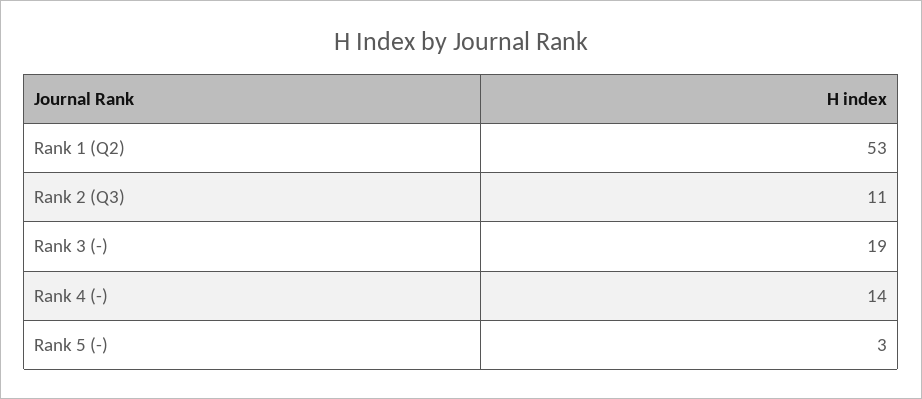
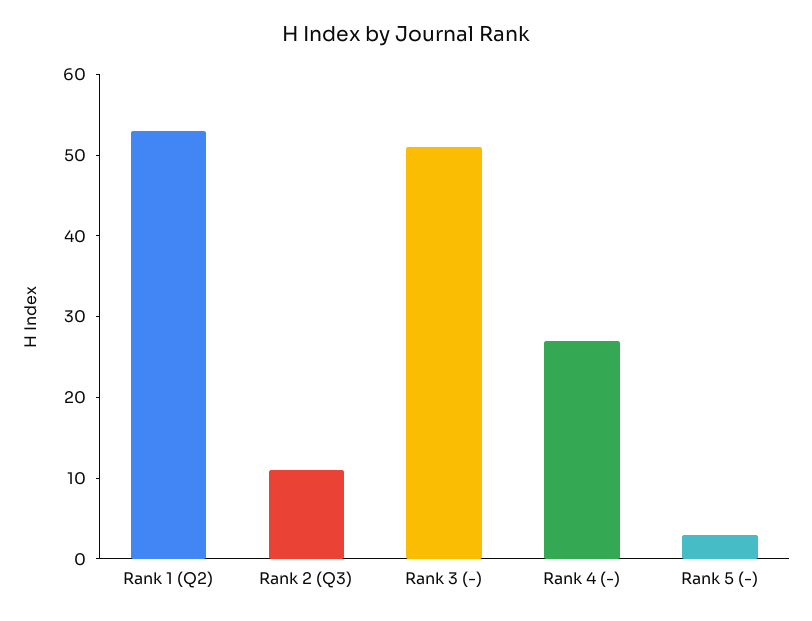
Rank 3 (-): 19 -> 51
Rank 4 (-): 14 -> 27

